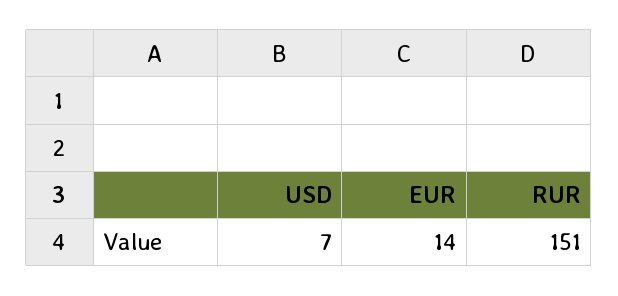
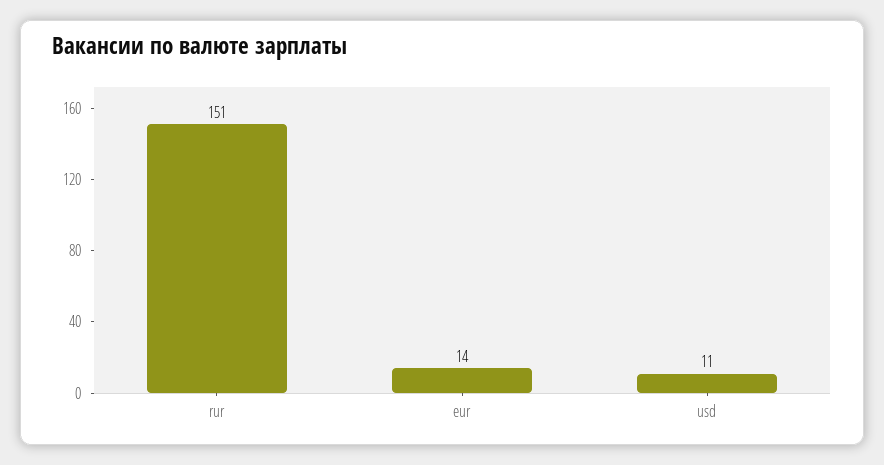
USD: 7 -> 11

